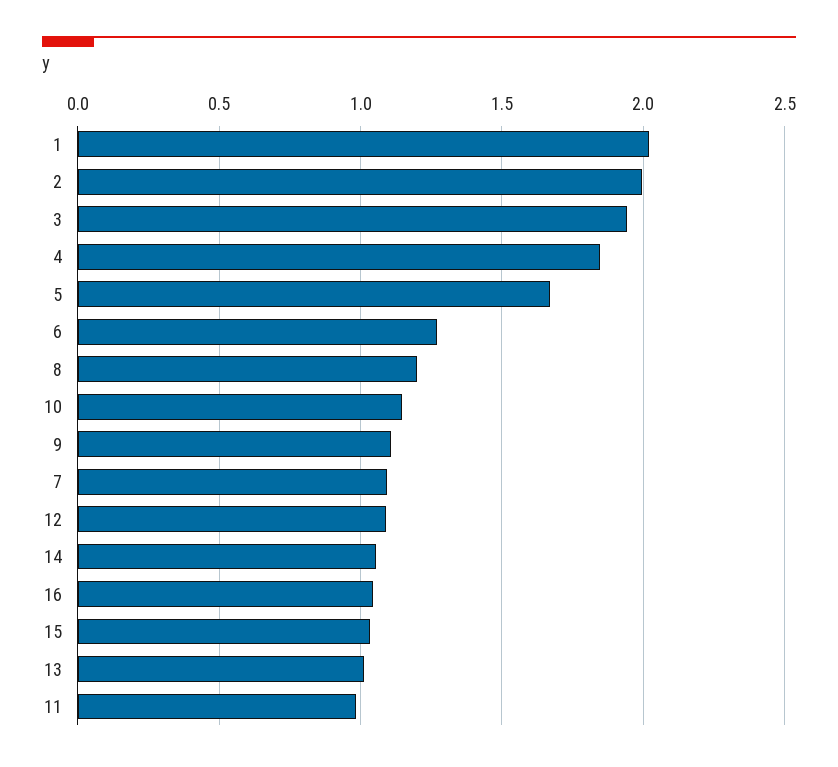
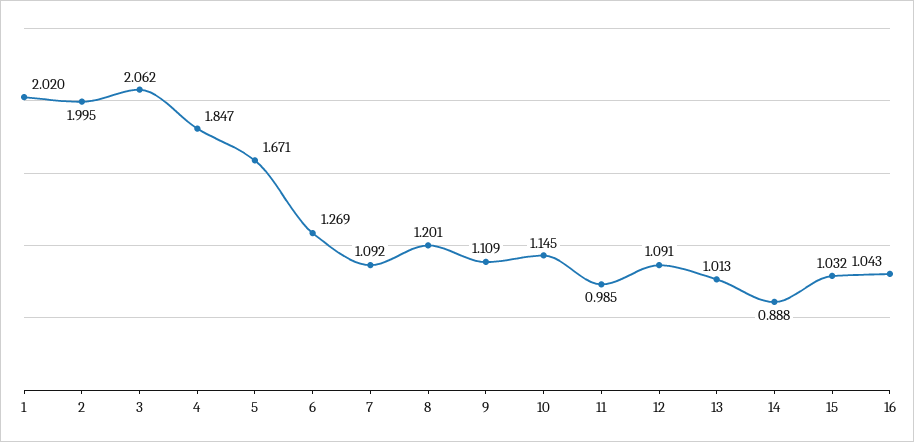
3: 1.95 -> 2.062
14: 1.05 -> 0.888

